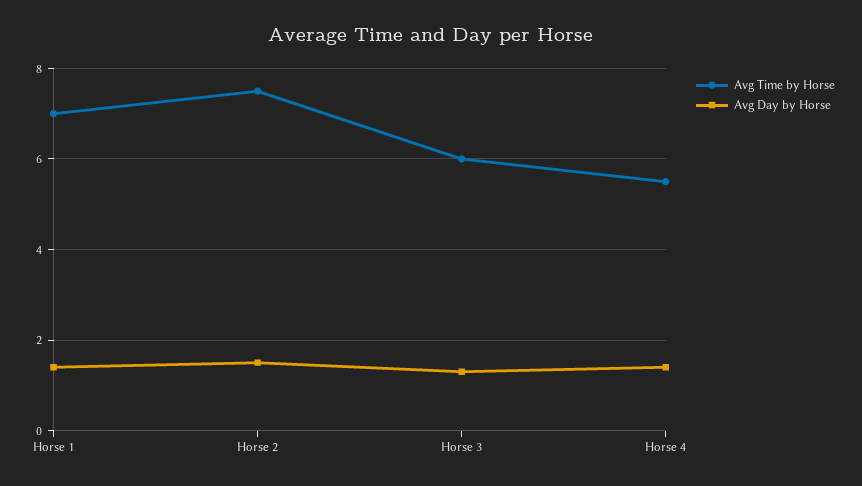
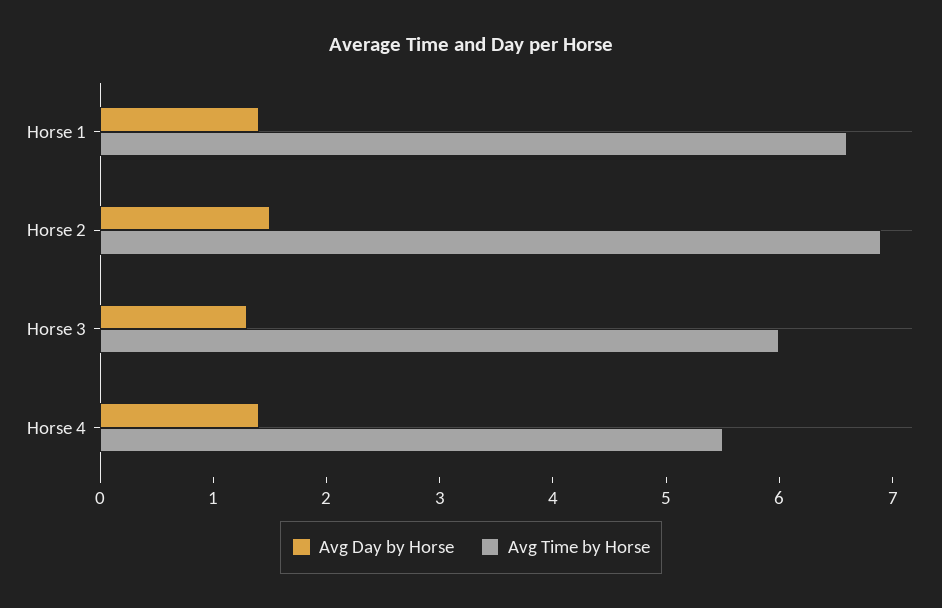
Avg Time by Horse, Horse 1: 7 -> 6.6
Avg Time by Horse, Horse 2: 7.5 -> 6.9

